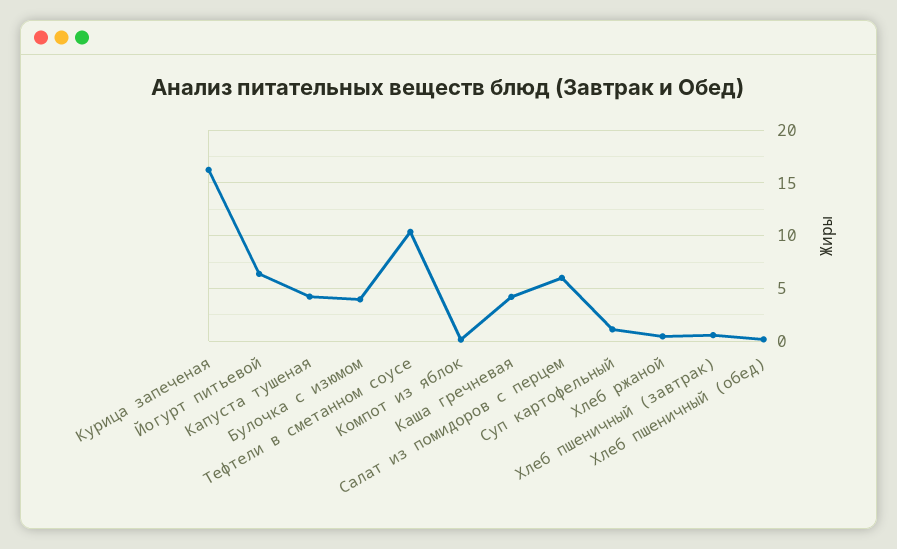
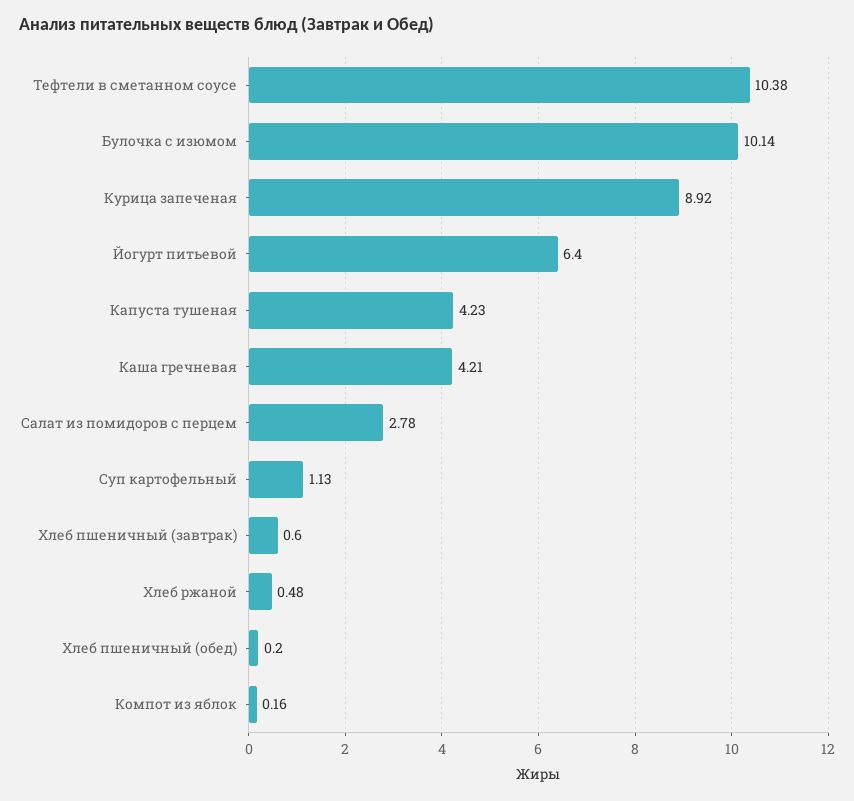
Курица запеченая: 16 -> 8.92
Булочка с изюмом: 4 -> 10.14
Салат из помидоров с перцем: 6 -> 2.78

